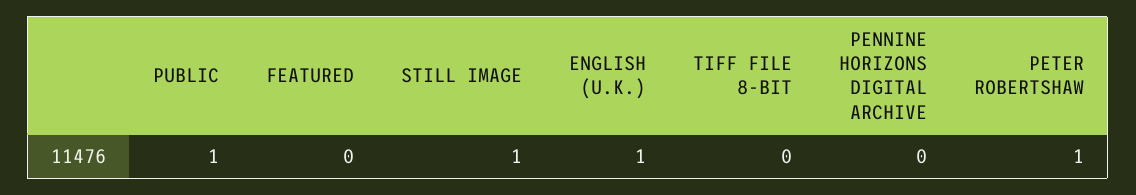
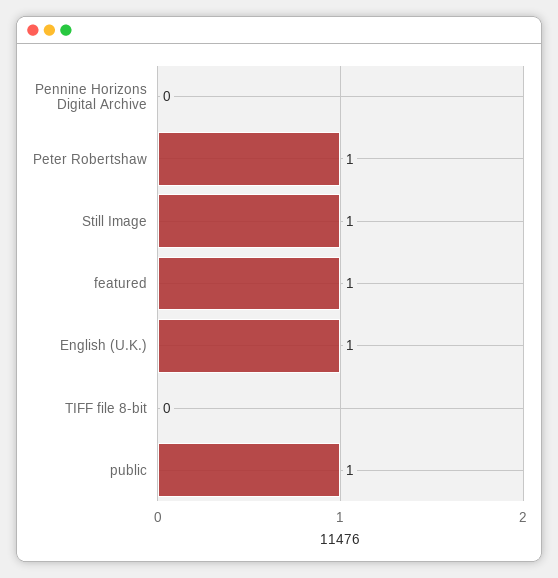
FEATURED: 0 -> 1

